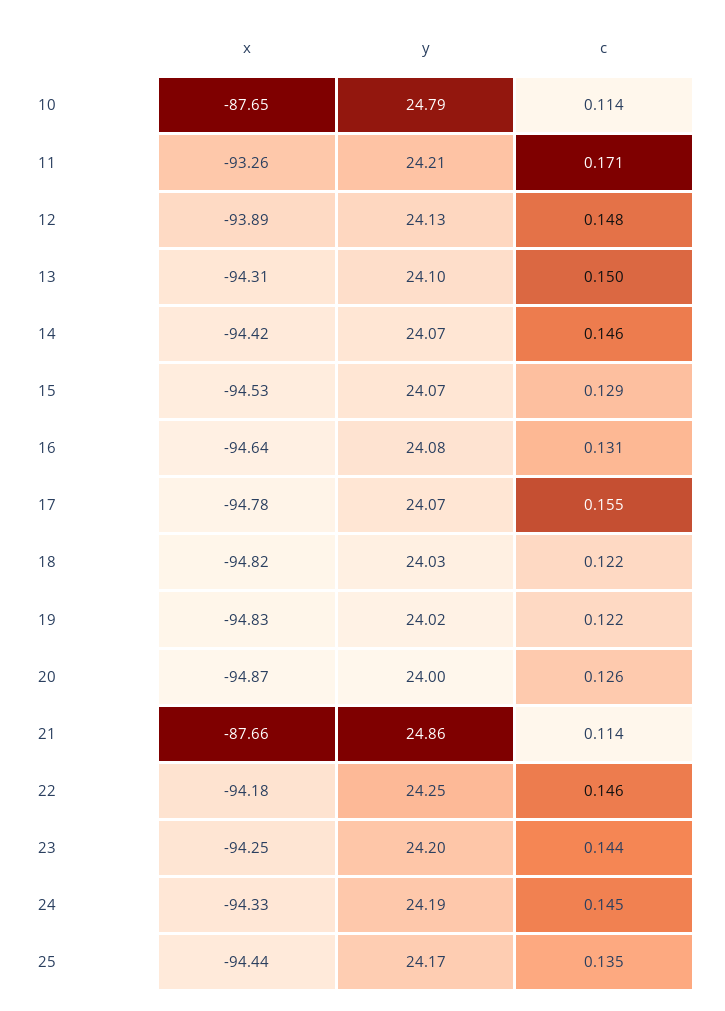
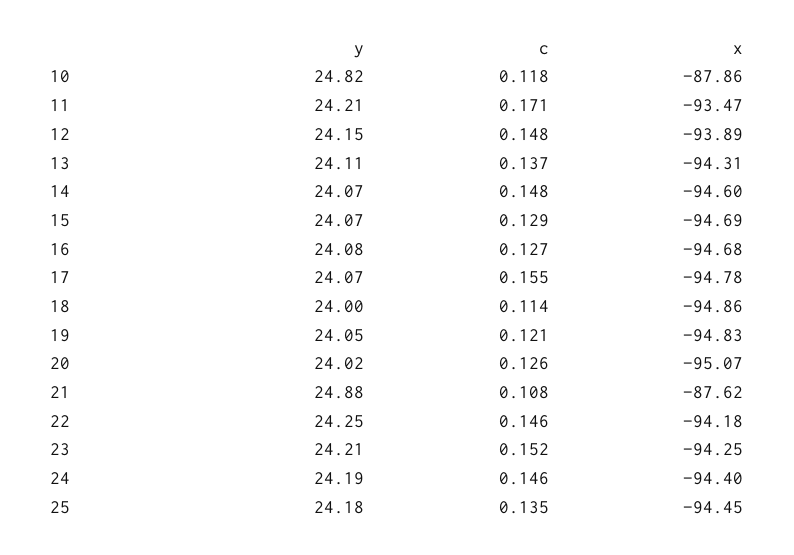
x, 10: -87.65 -> -87.86
y, 10: 24.79 -> 24.82
c, 10: 0.114 -> 0.118
x, 11: -93.26 -> -93.47
y, 12: 24.13 -> 24.15
y, 13: 24.1 -> 24.11
c, 13: 0.15 -> 0.137
x, 14: -94.42 -> -94.6
c, 14: 0.146 -> 0.148
x, 15: -94.53 -> -94.69
x, 16: -94.64 -> -94.68
c, 16: 0.131 -> 0.127
x, 18: -94.82 -> -94.86
y, 18: 24.03 -> 24
c, 18: 0.122 -> 0.114
y, 19: 24.02 -> 24.05
c, 19: 0.122 -> 0.121
x, 20: -94.87 -> -95.07
y, 20: 24 -> 24.02
x, 21: -87.66 -> -87.62
y, 21: 24.86 -> 24.88
c, 21: 0.114 -> 0.108
y, 23: 24.2 -> 24.21
c, 23: 0.144 -> 0.152
x, 24: -94.33 -> -94.4
c, 24: 0.145 -> 0.146
x, 25: -94.44 -> -94.45
y, 25: 24.17 -> 24.18

